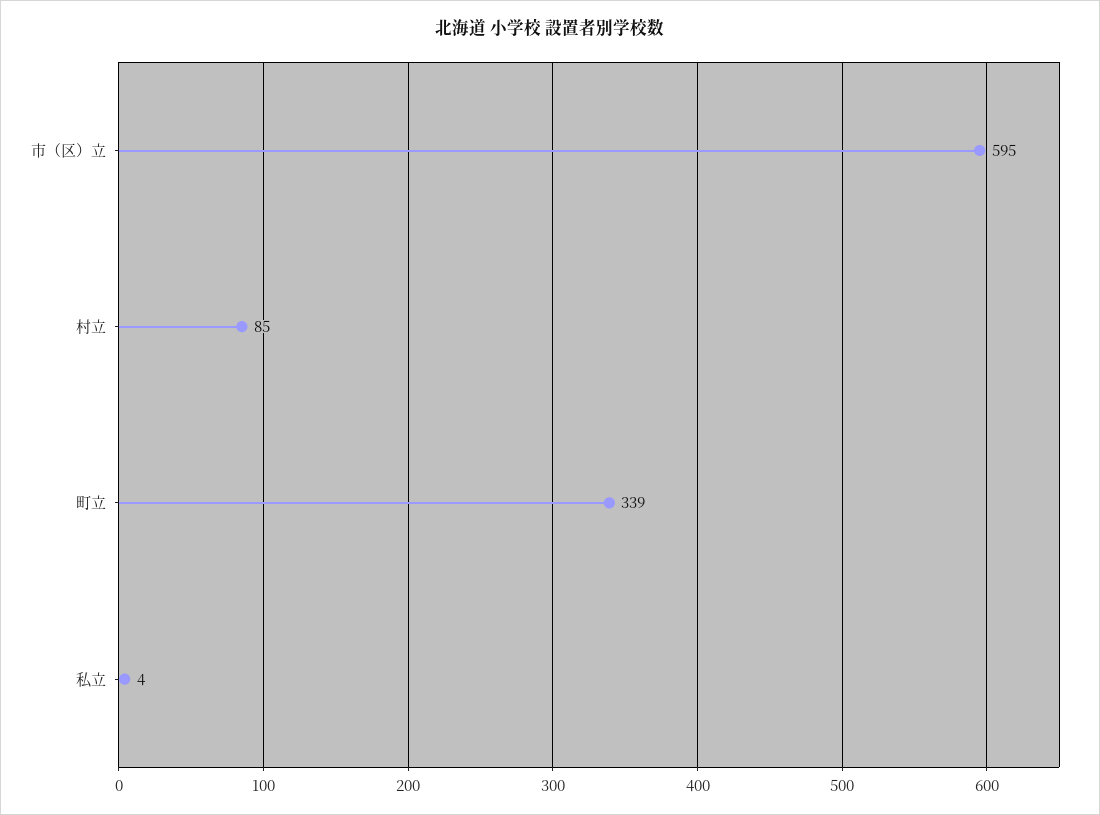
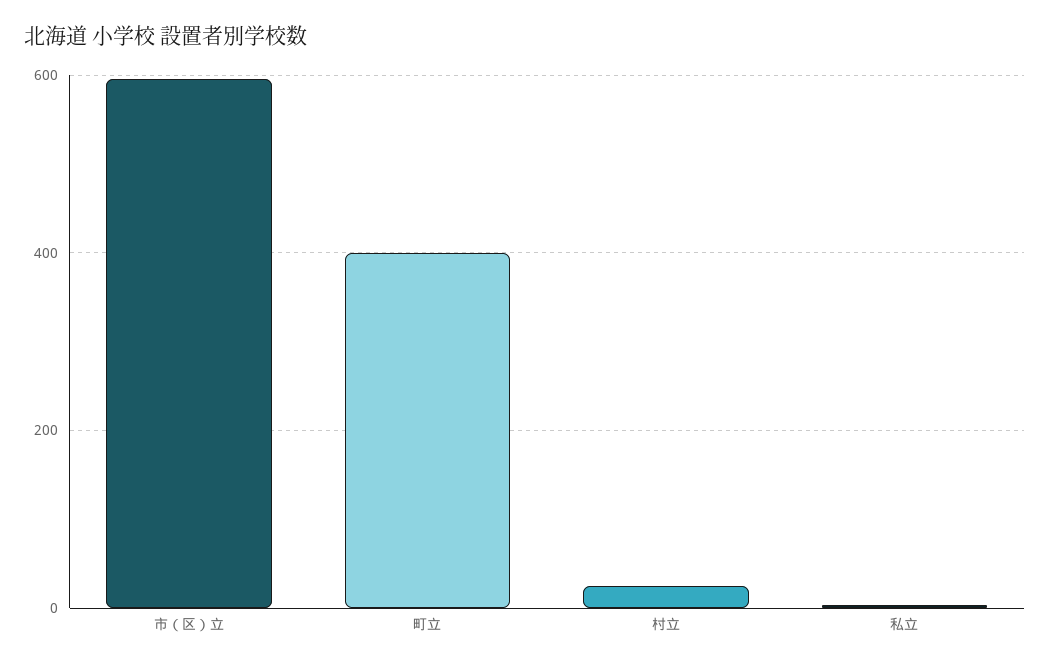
村立: 85 -> 20
町立: 339 -> 400

